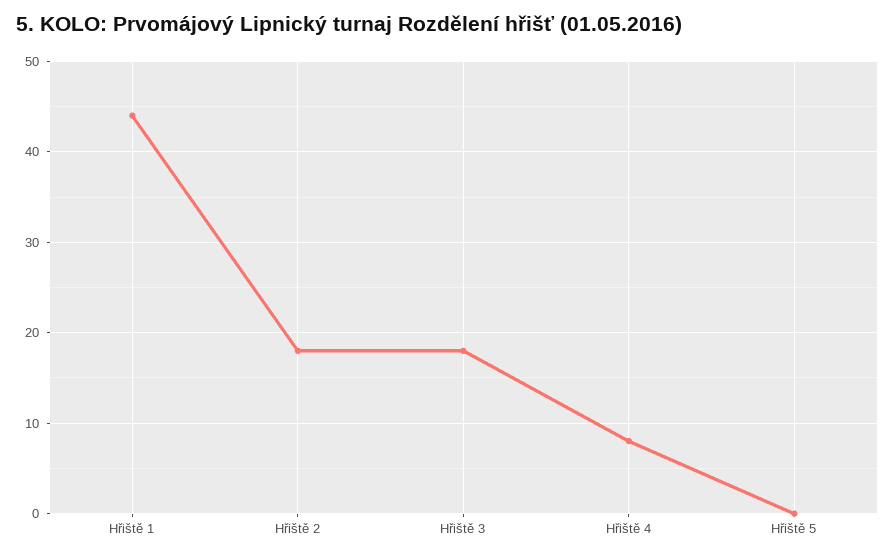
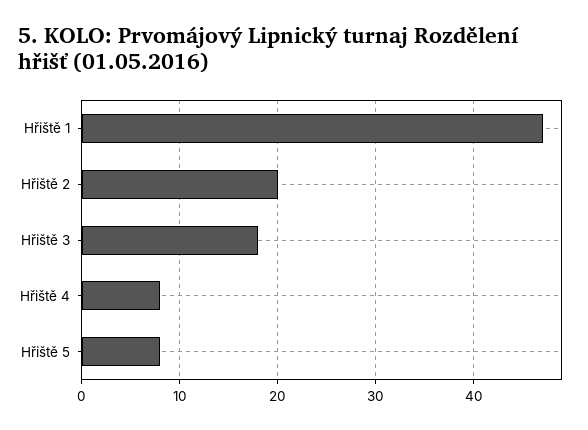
Hřiště 1: 44 -> 47
Hřiště 2: 18 -> 20
Hřiště 5: 0 -> 8

